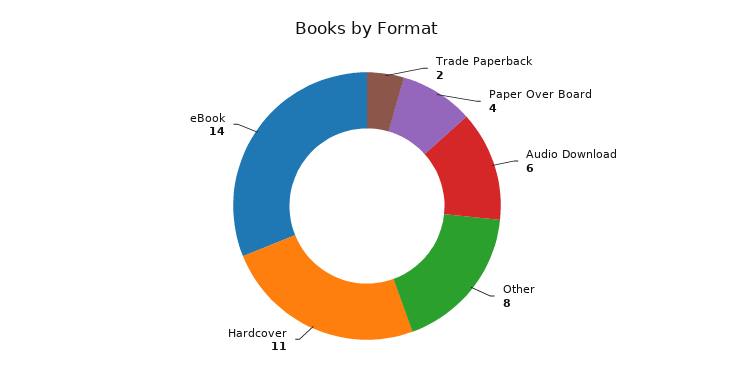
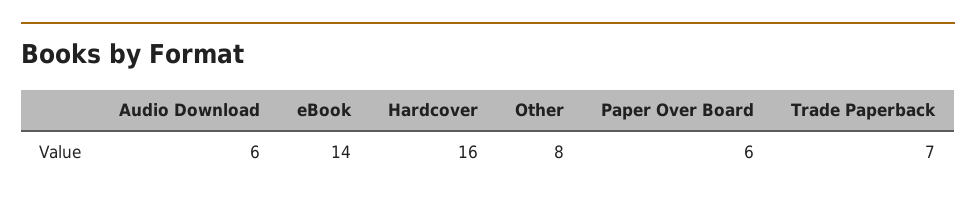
Trade Paperback: 2 -> 7
Paper Over Board: 4 -> 6
Hardcover: 11 -> 16

